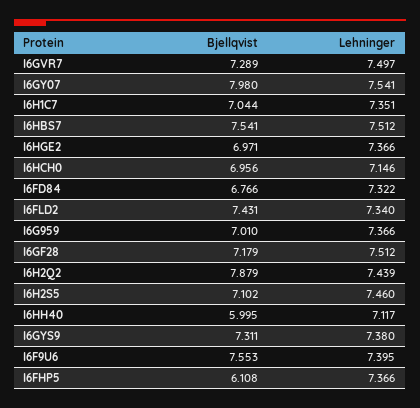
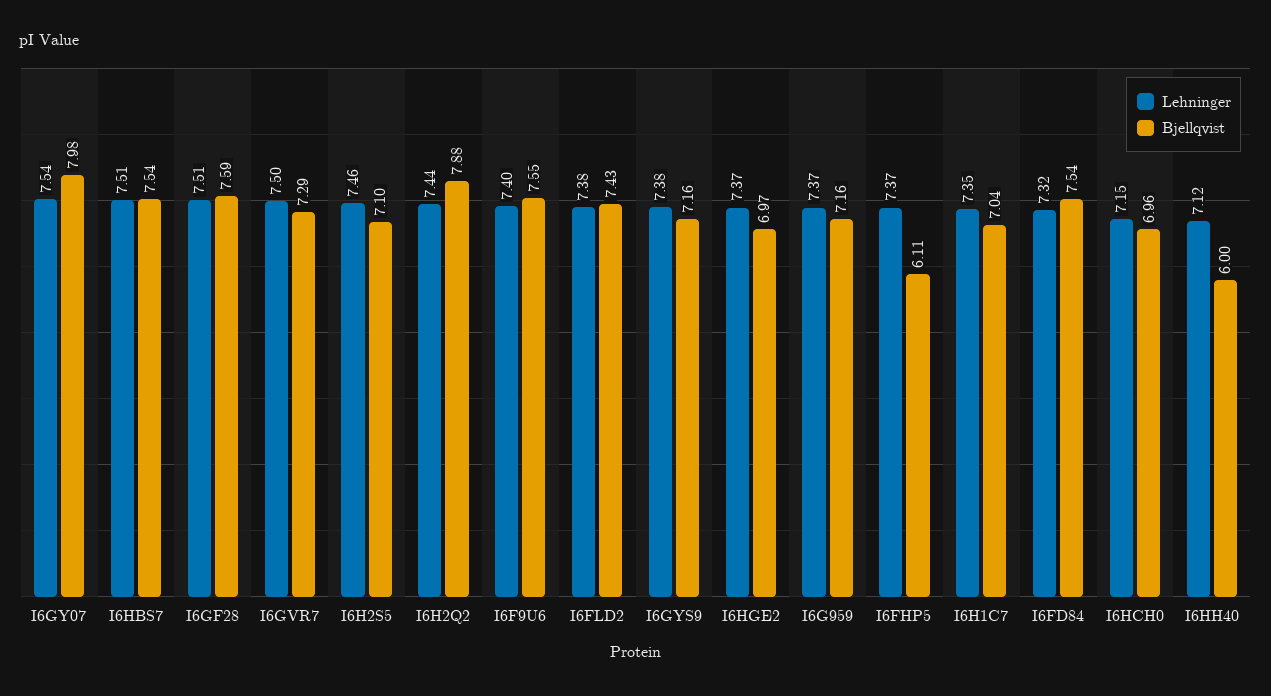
Bjellqvist, I6FD84: 6.766 -> 7.54
Lehninger, I6FLD2: 7.34 -> 7.38
Bjellqvist, I6G959: 7.01 -> 7.16
Bjellqvist, I6GF28: 7.179 -> 7.59
Bjellqvist, I6GYS9: 7.311 -> 7.16

